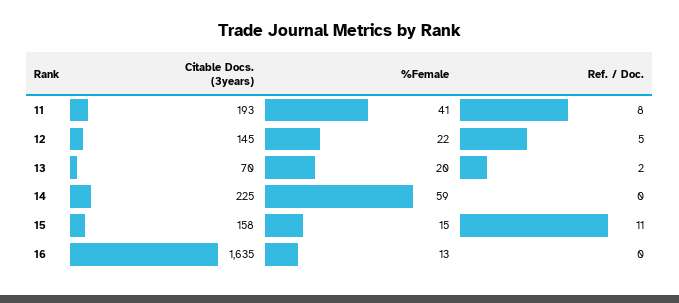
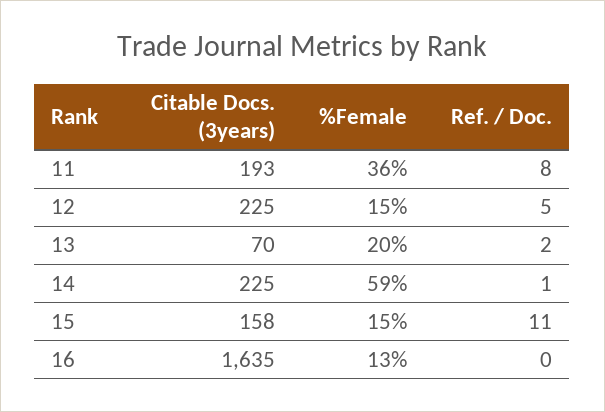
%Female, 11: 41 -> 36
Citable Docs. (3years), 12: 145 -> 225
%Female, 12: 22 -> 15
Ref. / Doc., 14: 0 -> 1

